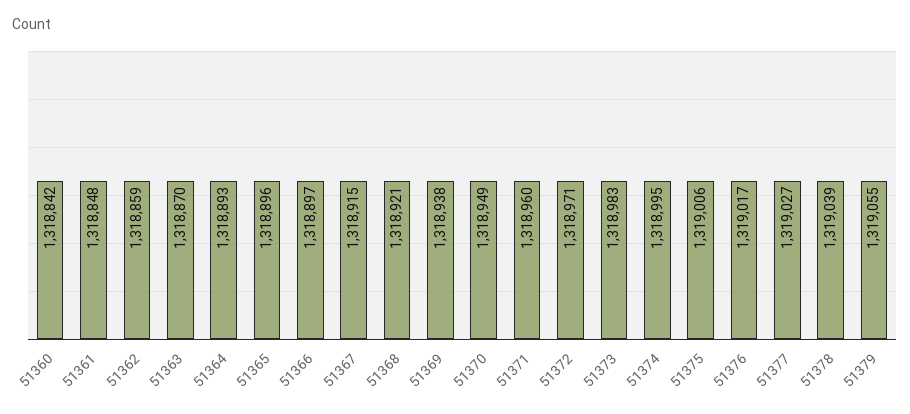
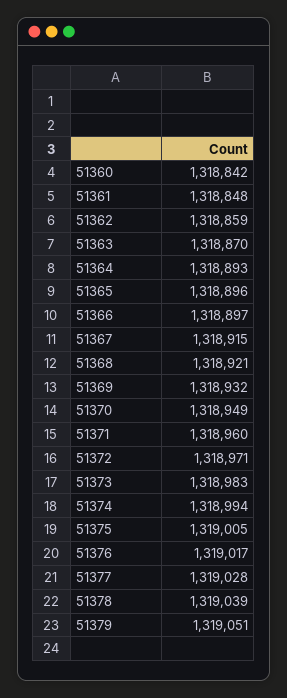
51369: 1318938 -> 1318932
51374: 1318995 -> 1318994
51375: 1319006 -> 1319005
51377: 1319027 -> 1319028
51379: 1319055 -> 1319051

